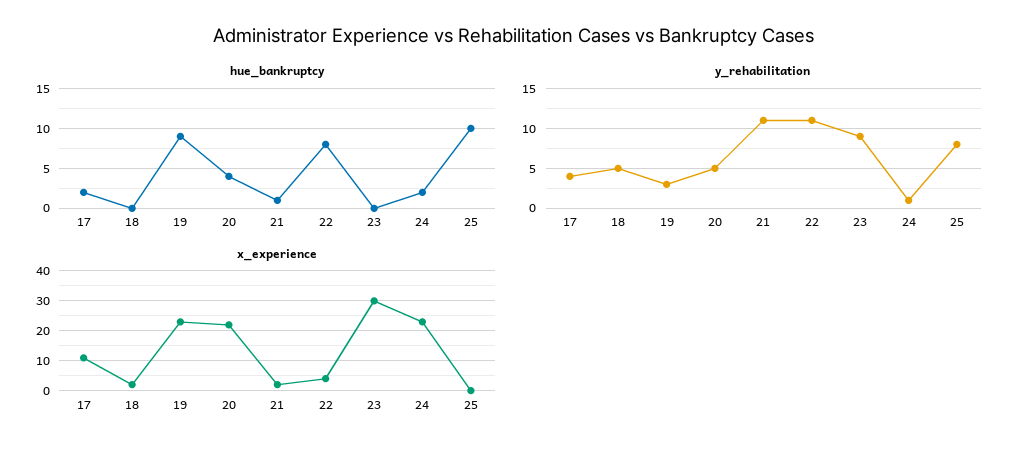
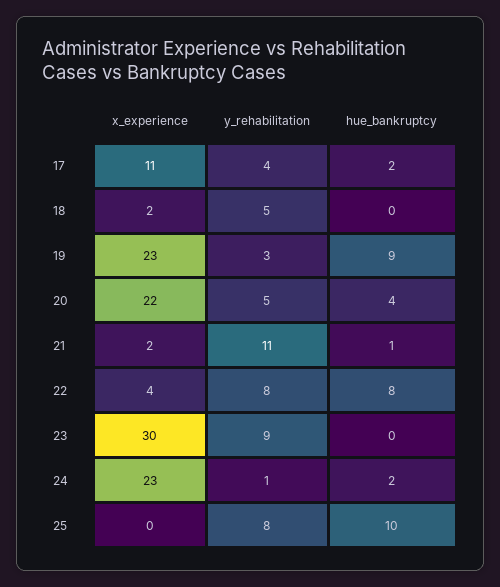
y_rehabilitation, 22: 11 -> 8

